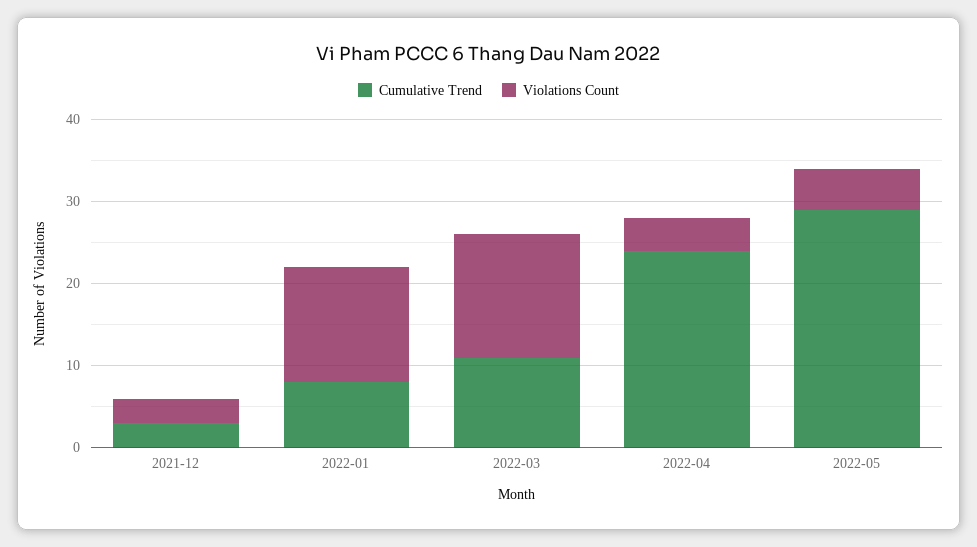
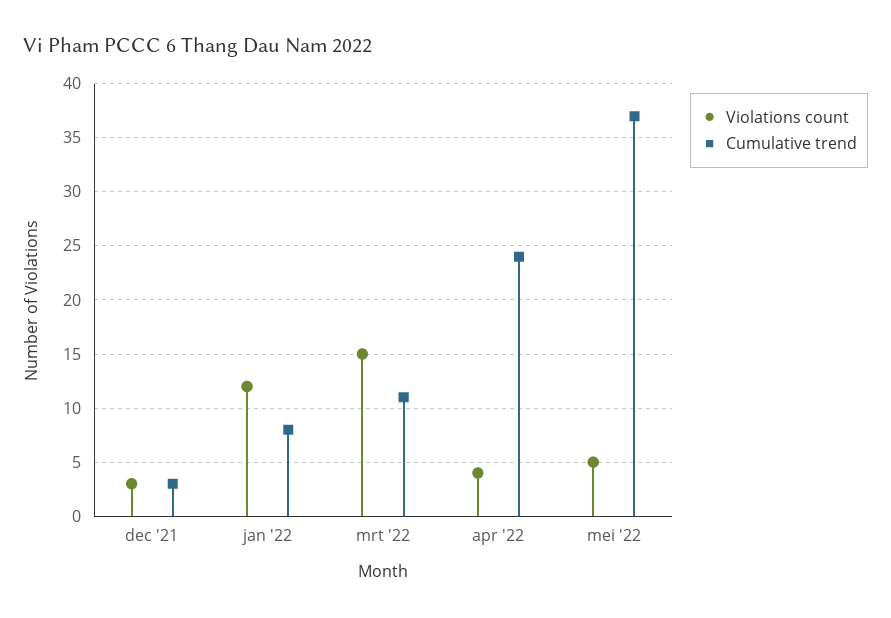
Violations Count, 2022-01: 14 -> 12
Cumulative Trend, 2022-05: 29 -> 37

